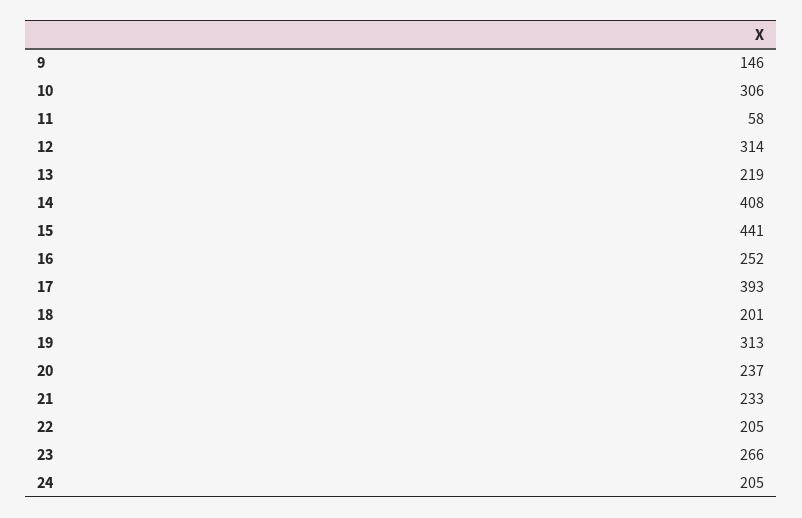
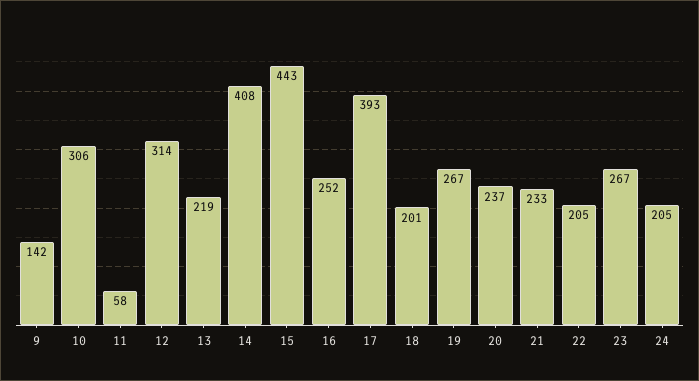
9: 146 -> 142
15: 441 -> 443
19: 313 -> 267
23: 266 -> 267

